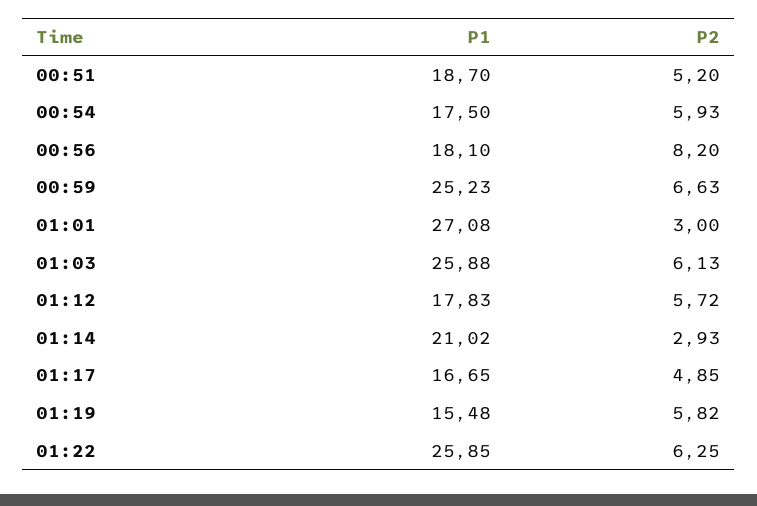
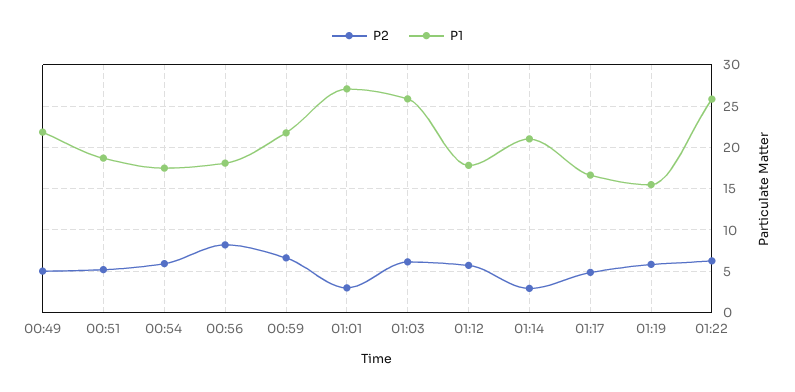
P1, 00:59: 25.23 -> 22
P2, 00:49: none -> 5
P1, 00:49: none -> 22

